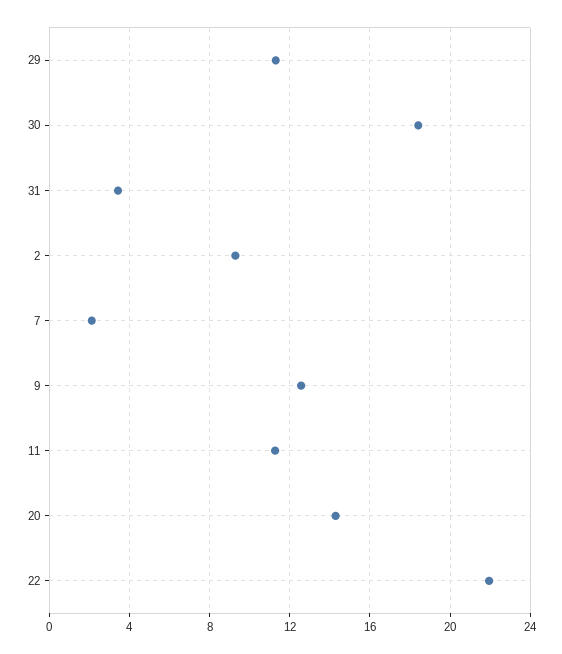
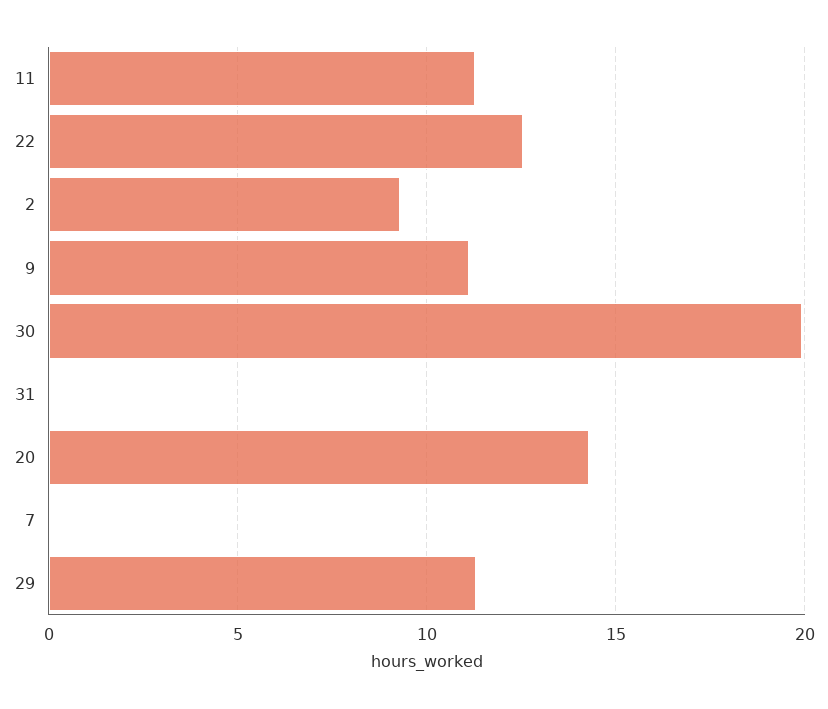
30: 18.5 -> 20
31: 3.5 -> 0
7: 2 -> 0
9: 12.5 -> 11
22: 22 -> 12.5

